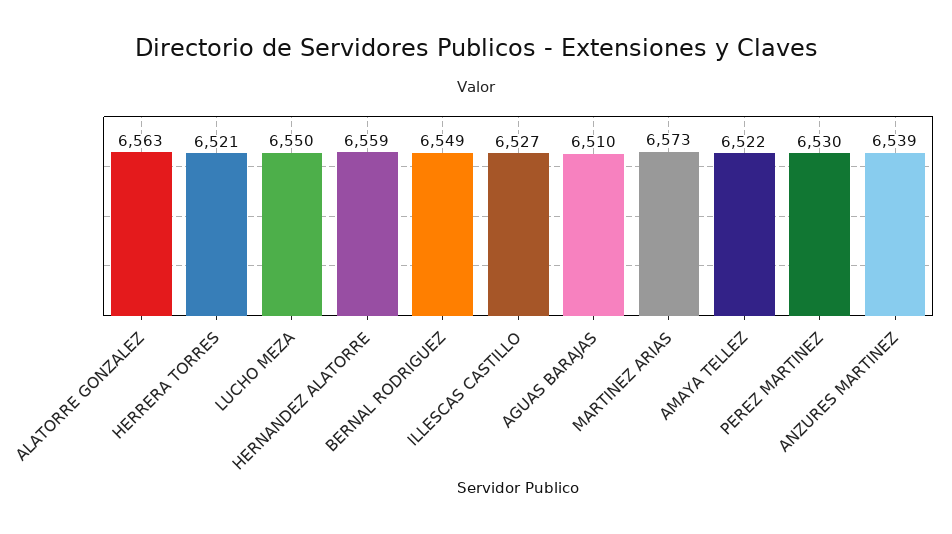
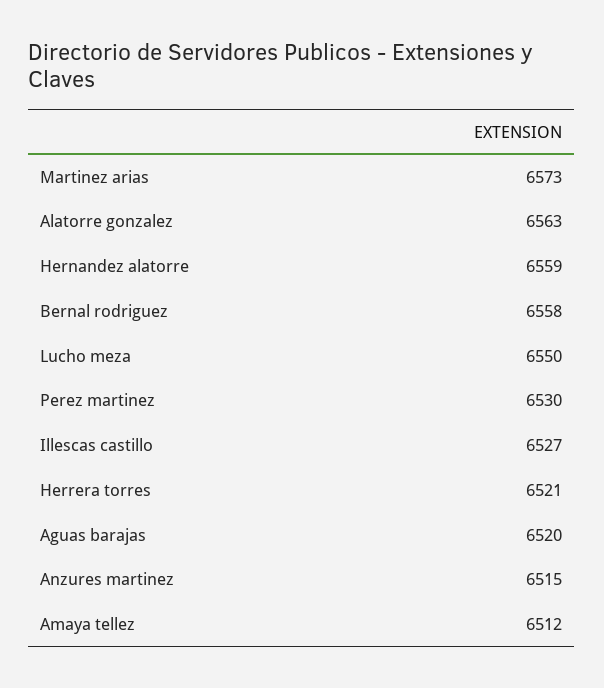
BERNAL RODRIGUEZ: 6549 -> 6558
AGUAS BARAJAS: 6510 -> 6520
AMAYA TELLEZ: 6522 -> 6512
ANZURES MARTINEZ: 6539 -> 6515

